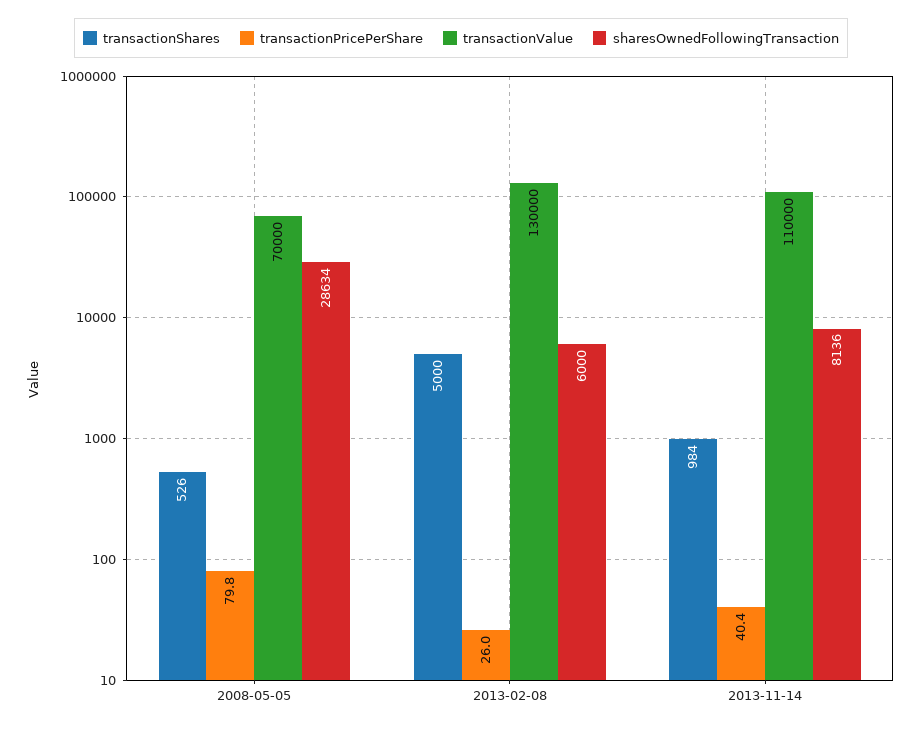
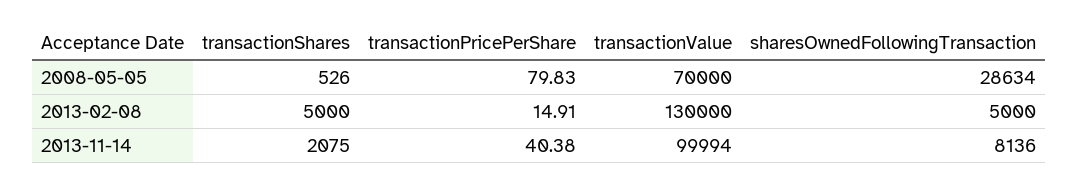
transactionPricePerShare, 2013-02-08: 26 -> 14.91
sharesOwnedFollowingTransaction, 2013-02-08: 6000 -> 5000
transactionShares, 2013-11-14: 984 -> 2075
transactionValue, 2013-11-14: 110000 -> 99994

